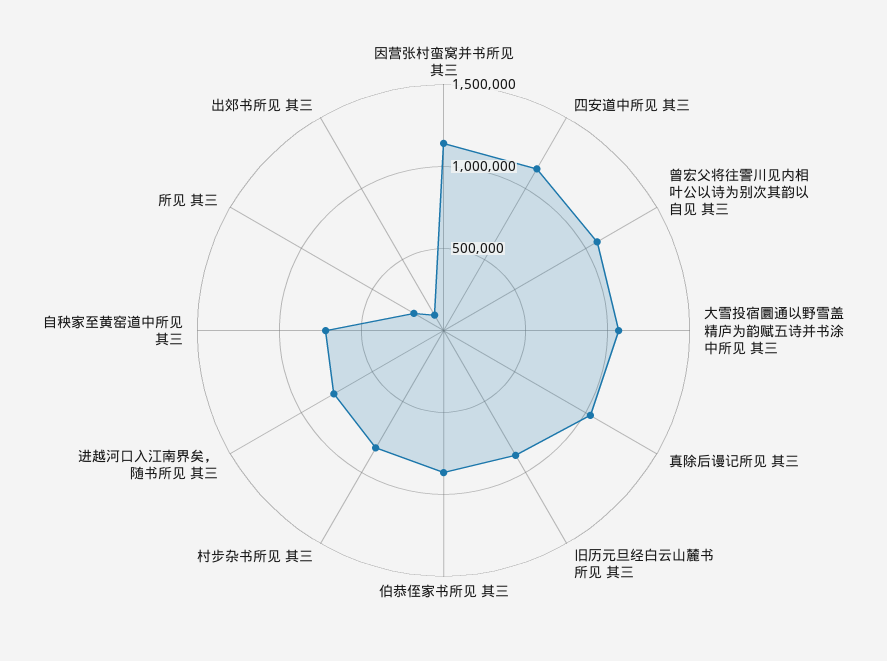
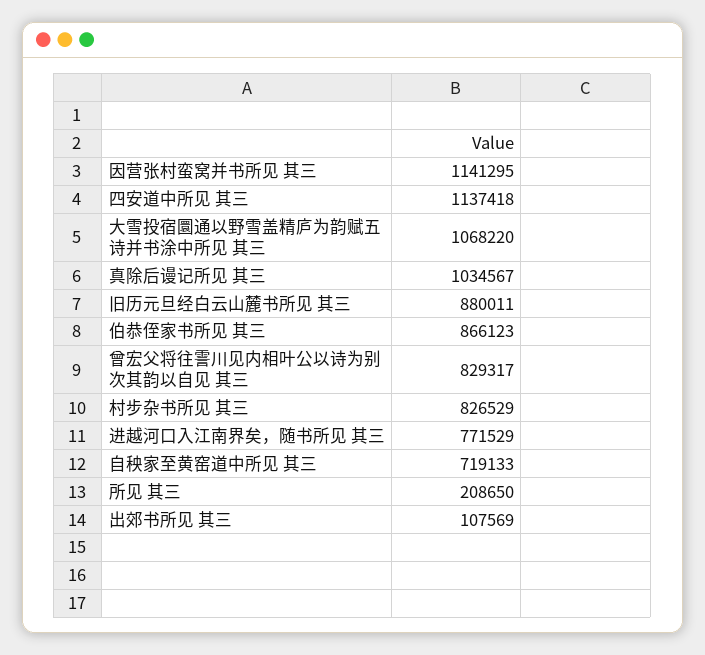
曾宏父将往霅川见内相叶公以诗为别次其韵以自见 其三: 1100000 -> 829317

